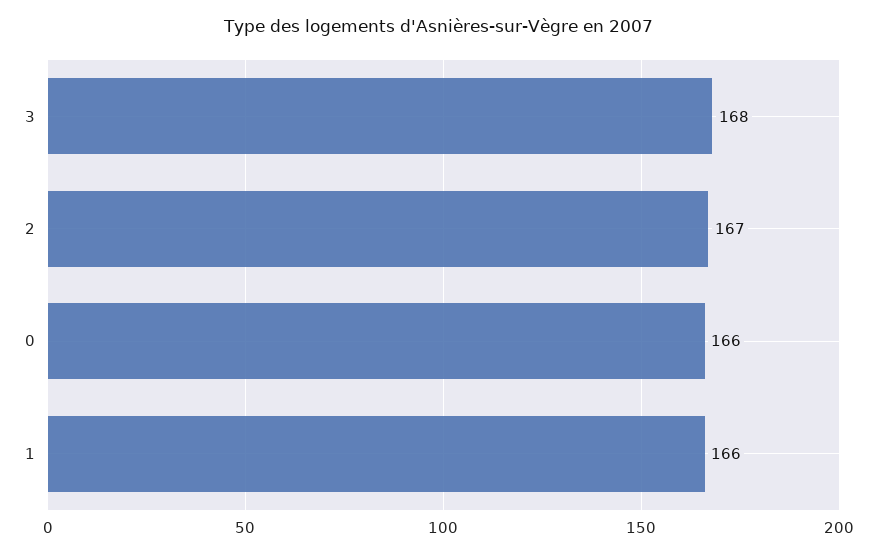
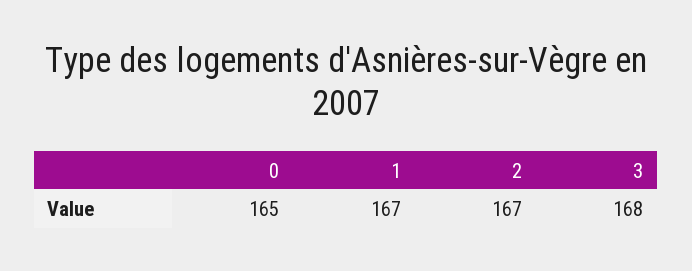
0: 166 -> 165
1: 166 -> 167

